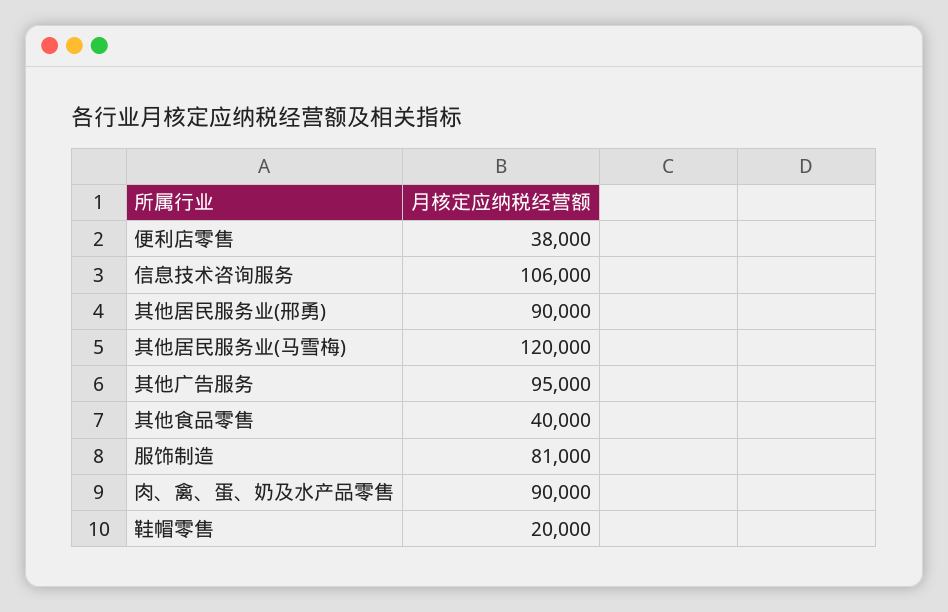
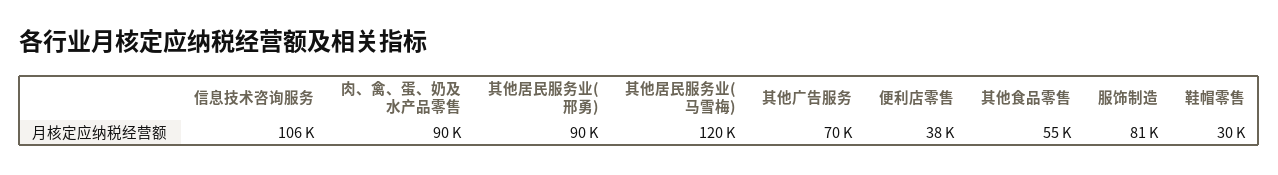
其他广告服务: 95000 -> 70000
其他食品零售: 40000 -> 55000
鞋帽零售: 20000 -> 30000

